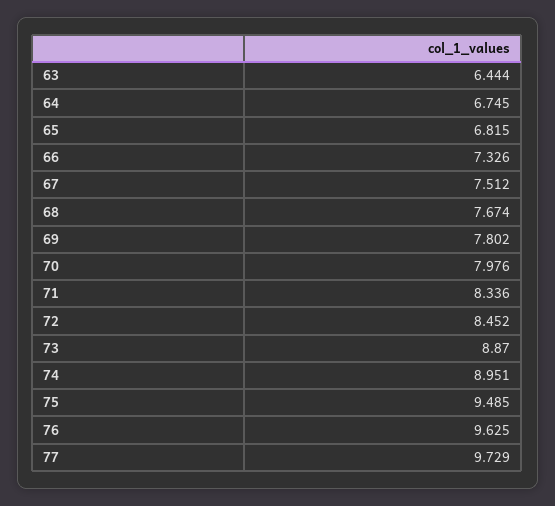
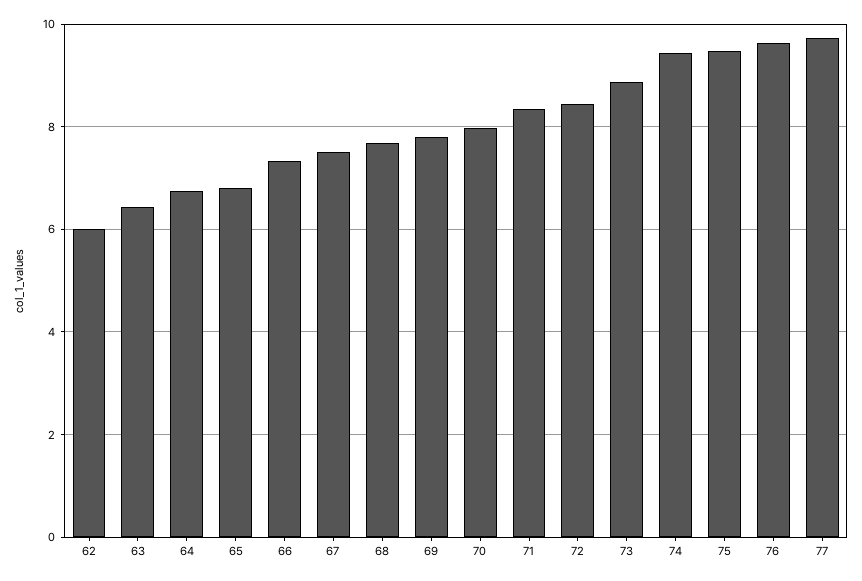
74: 8.951 -> 9.4
62: none -> 6

